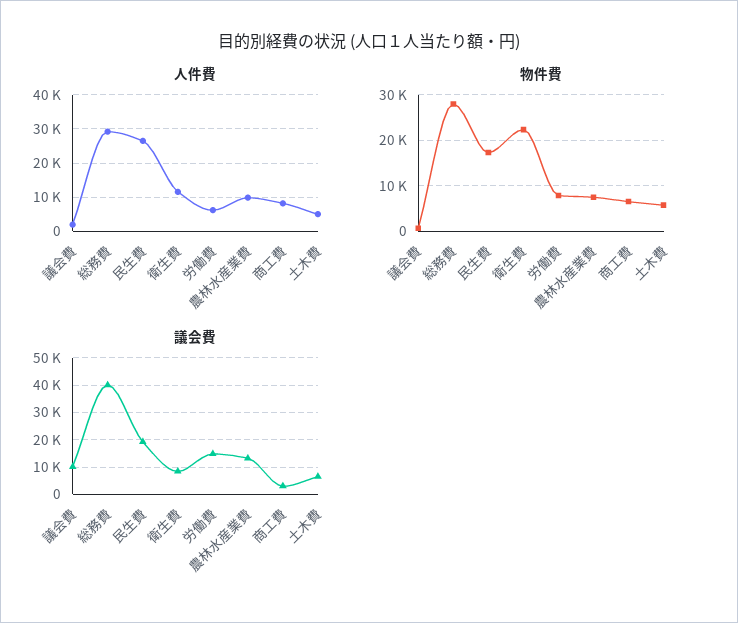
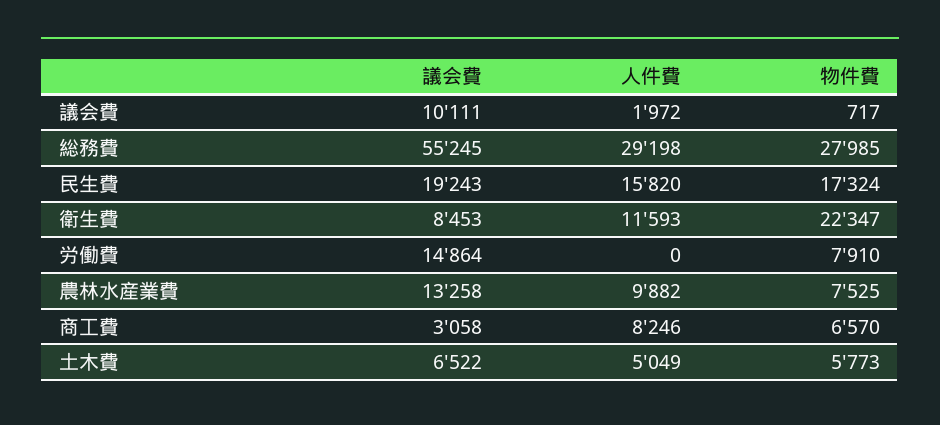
人件費, 民生費: 26000 -> 15820
人件費, 労働費: 6000 -> 0
議会費, 総務費: 40000 -> 55245

